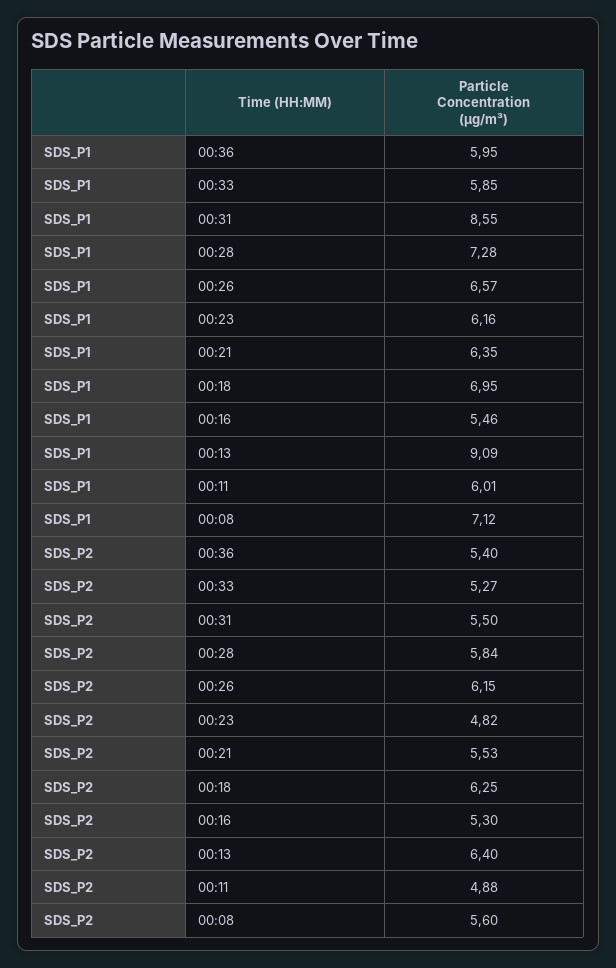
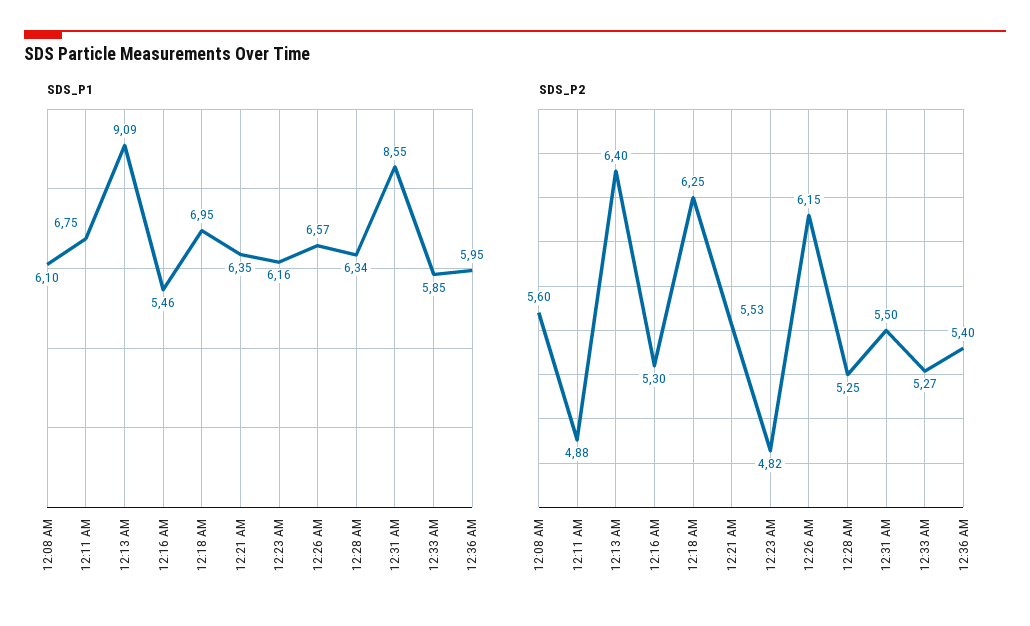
SDS_P1, 00:28: 7.28 -> 6.34
SDS_P1, 00:11: 6.01 -> 6.75
SDS_P1, 00:08: 7.12 -> 6.1
SDS_P2, 00:28: 5.84 -> 5.25

